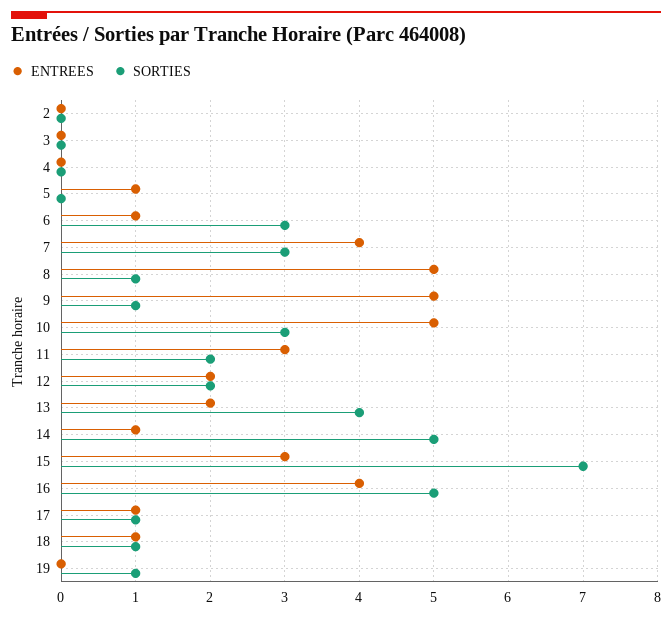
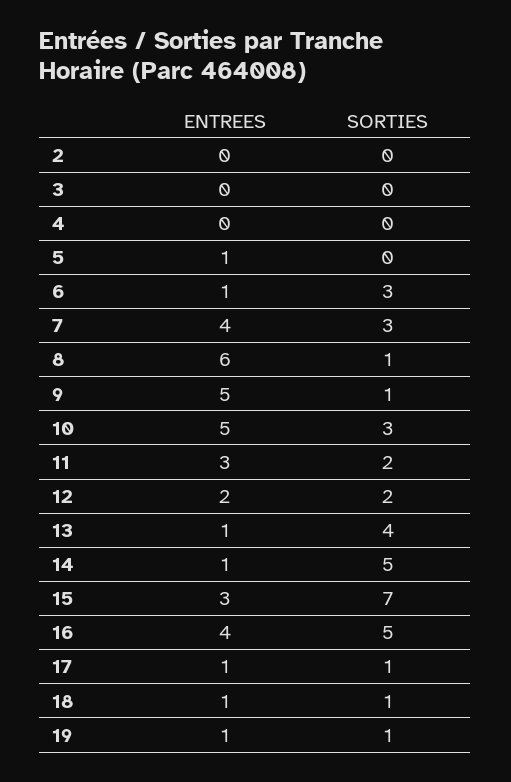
ENTREES, 8: 5 -> 6
ENTREES, 13: 2 -> 1
ENTREES, 19: 0 -> 1

